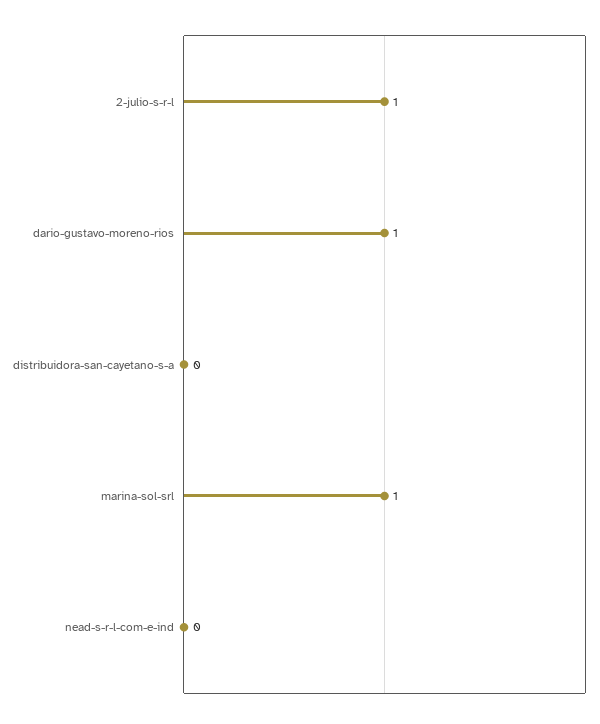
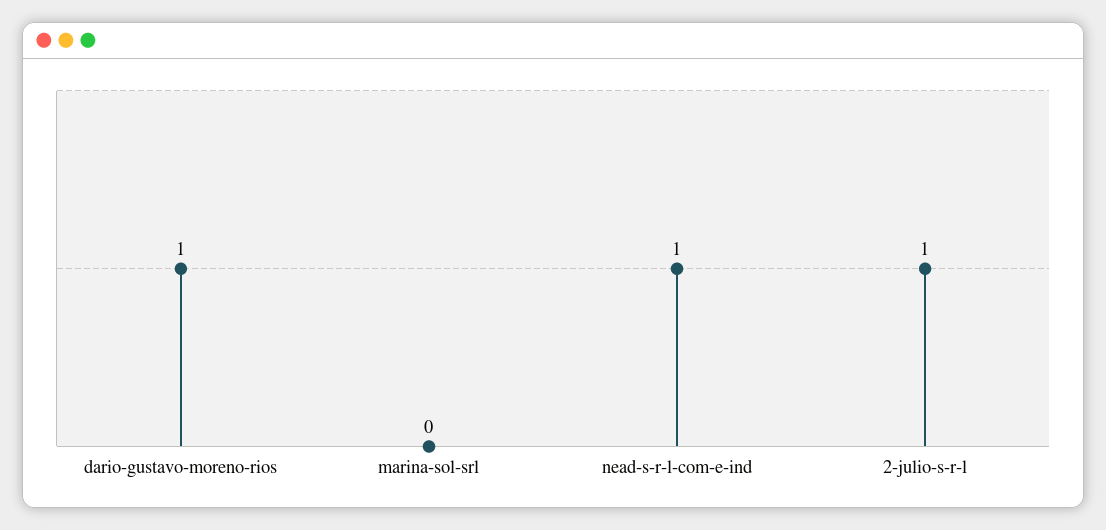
distribuidora-san-cayetano-s-a: 0 -> none
marina-sol-srl: 1 -> 0
nead-s-r-l-com-e-ind: 0 -> 1

